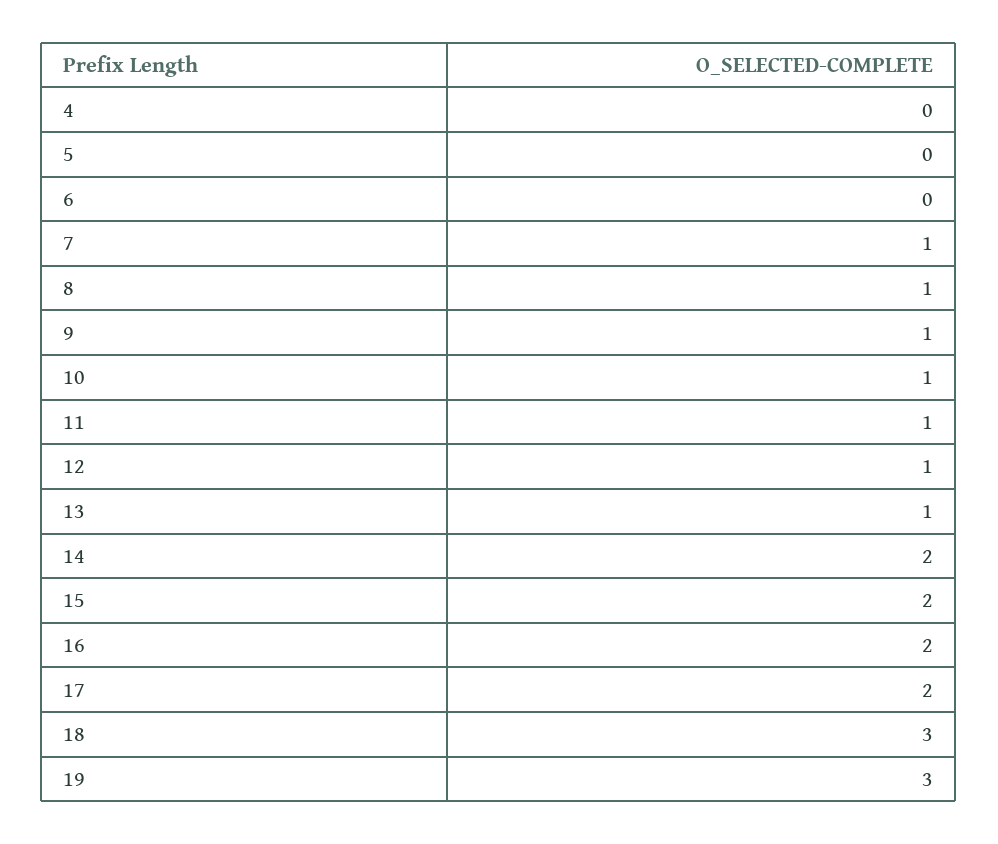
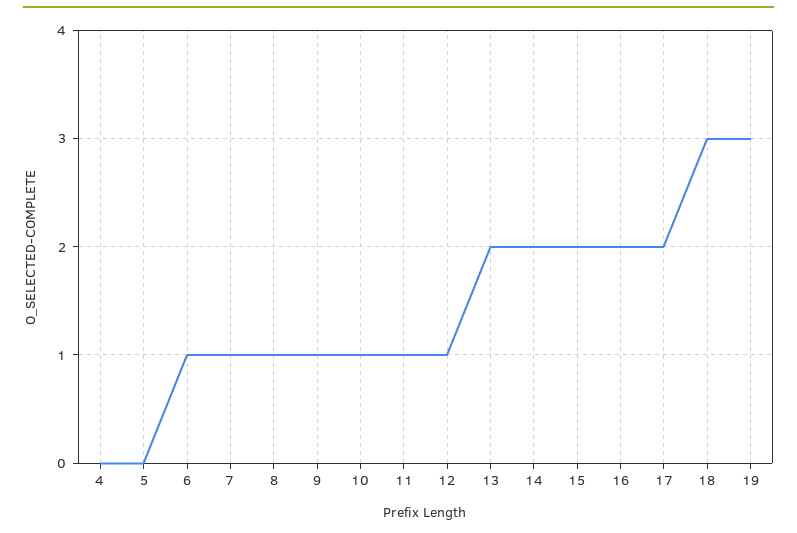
6: 0 -> 1
13: 1 -> 2

